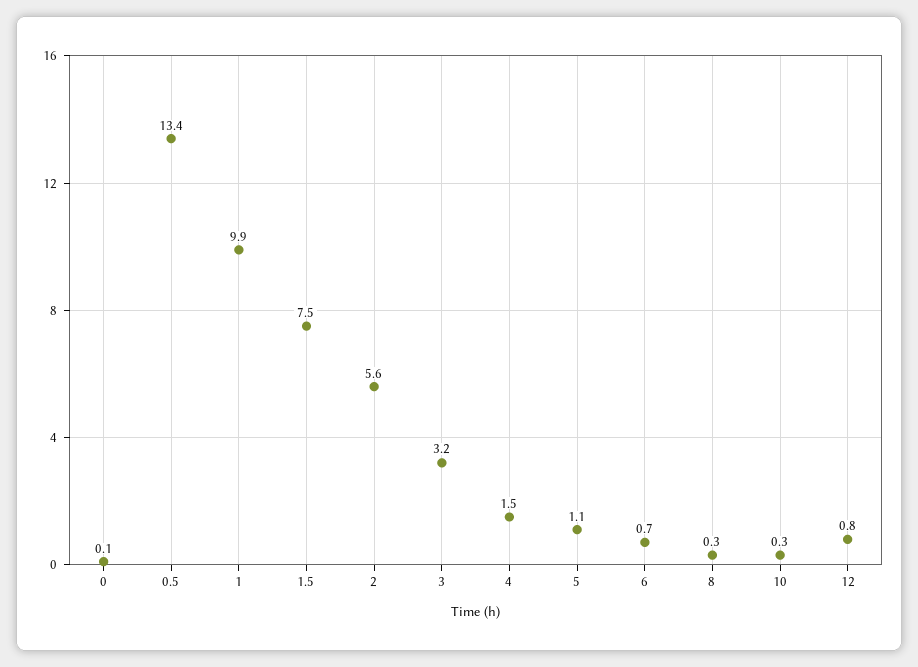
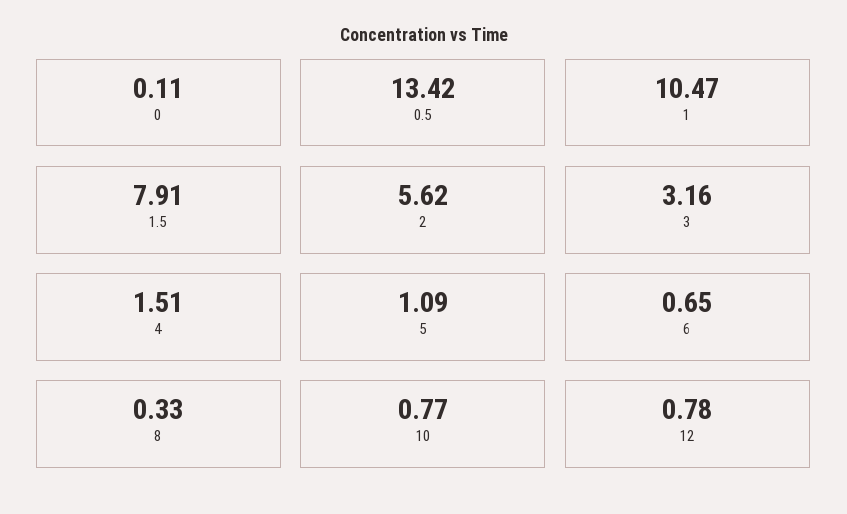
1: 9.9 -> 10.47
1.5: 7.5 -> 7.91
10: 0.3 -> 0.77

